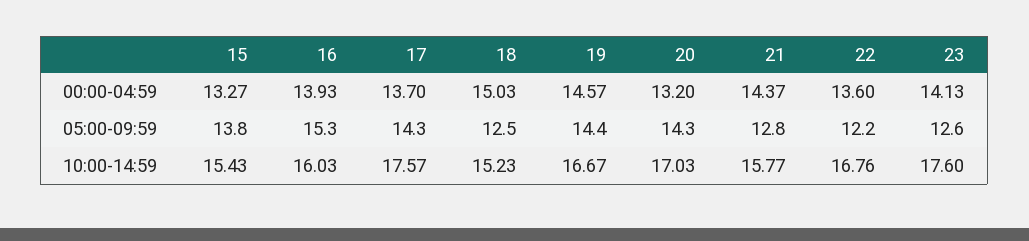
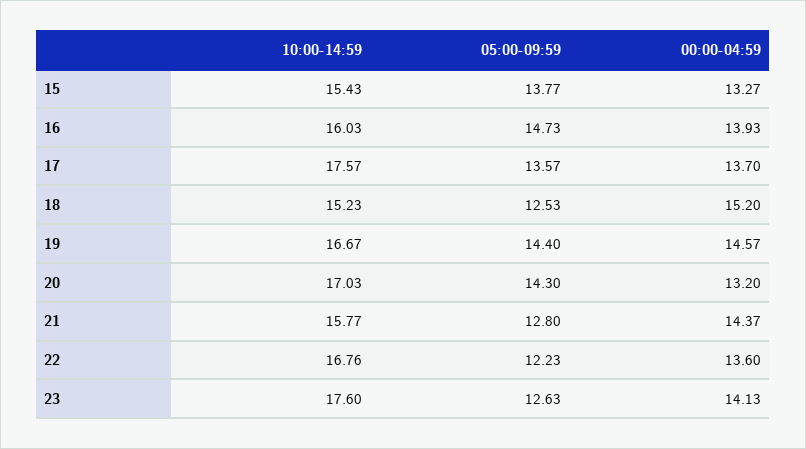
18, 00:00-04:59: 15.03 -> 15.2
16, 05:00-09:59: 15.3 -> 14.73
17, 05:00-09:59: 14.3 -> 13.57

